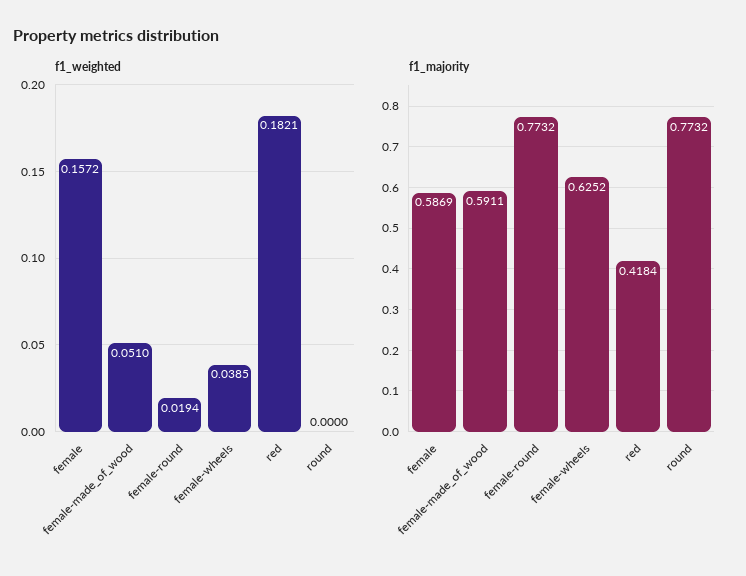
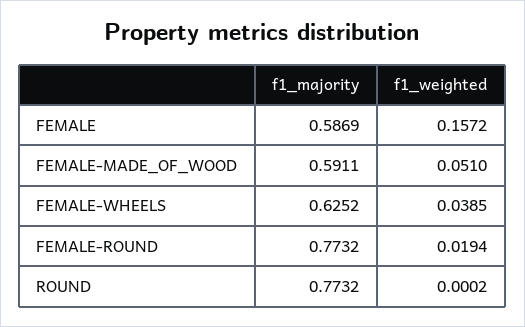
f1_weighted, red: 0.1821 -> none
f1_weighted, round: 0 -> 0.0002
f1_majority, red: 0.4184 -> none

